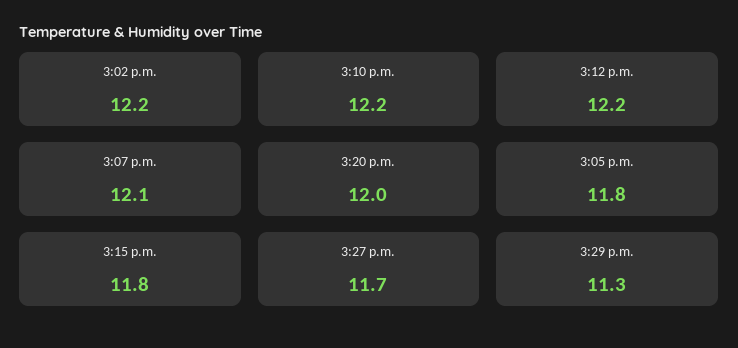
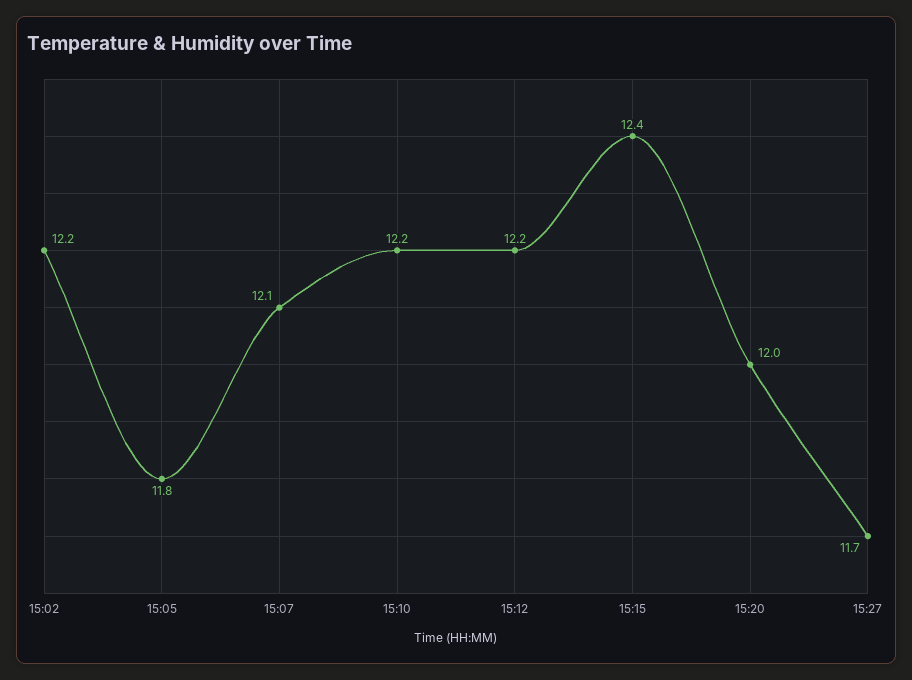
3:15 p.m.: 11.8 -> 12.4
3:29 p.m.: 11.3 -> none

